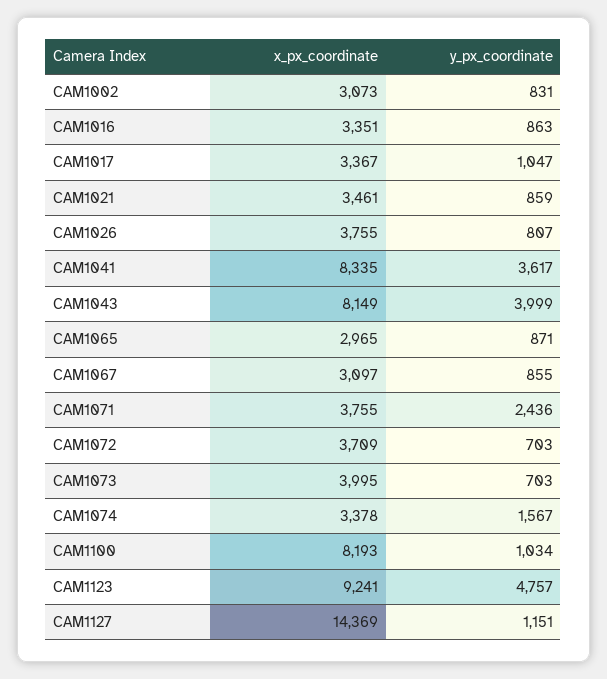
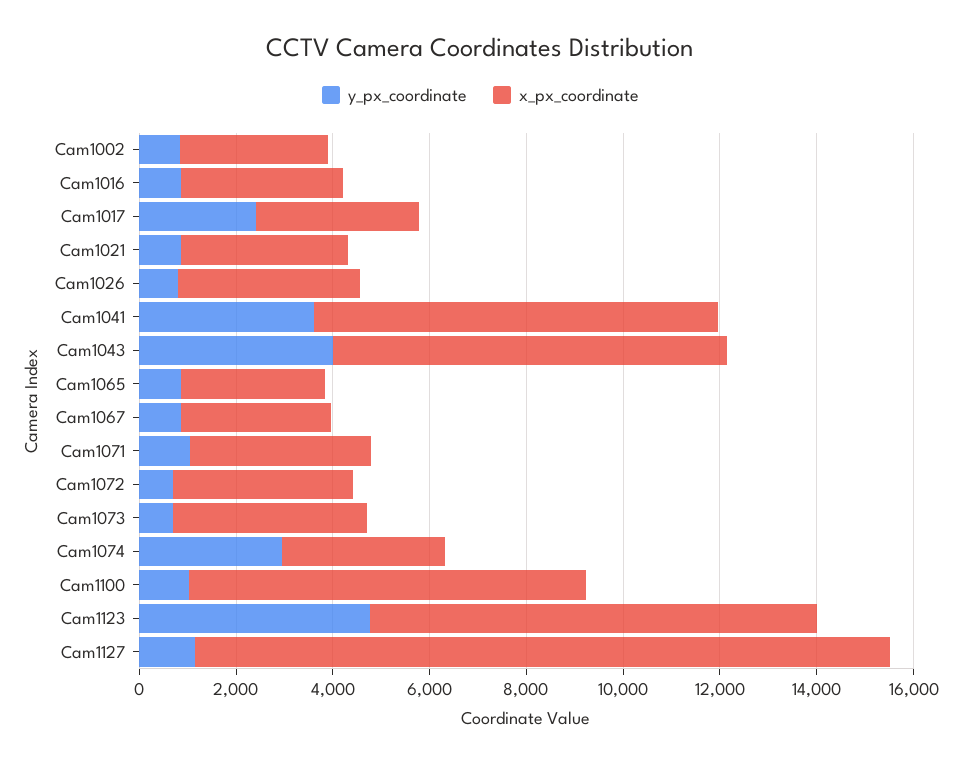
y_px_coordinate, CAM1017: 1047 -> 2500
y_px_coordinate, CAM1071: 2436 -> 1000
y_px_coordinate, CAM1074: 1567 -> 3000

